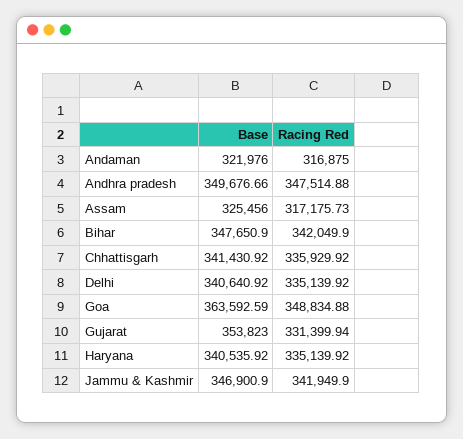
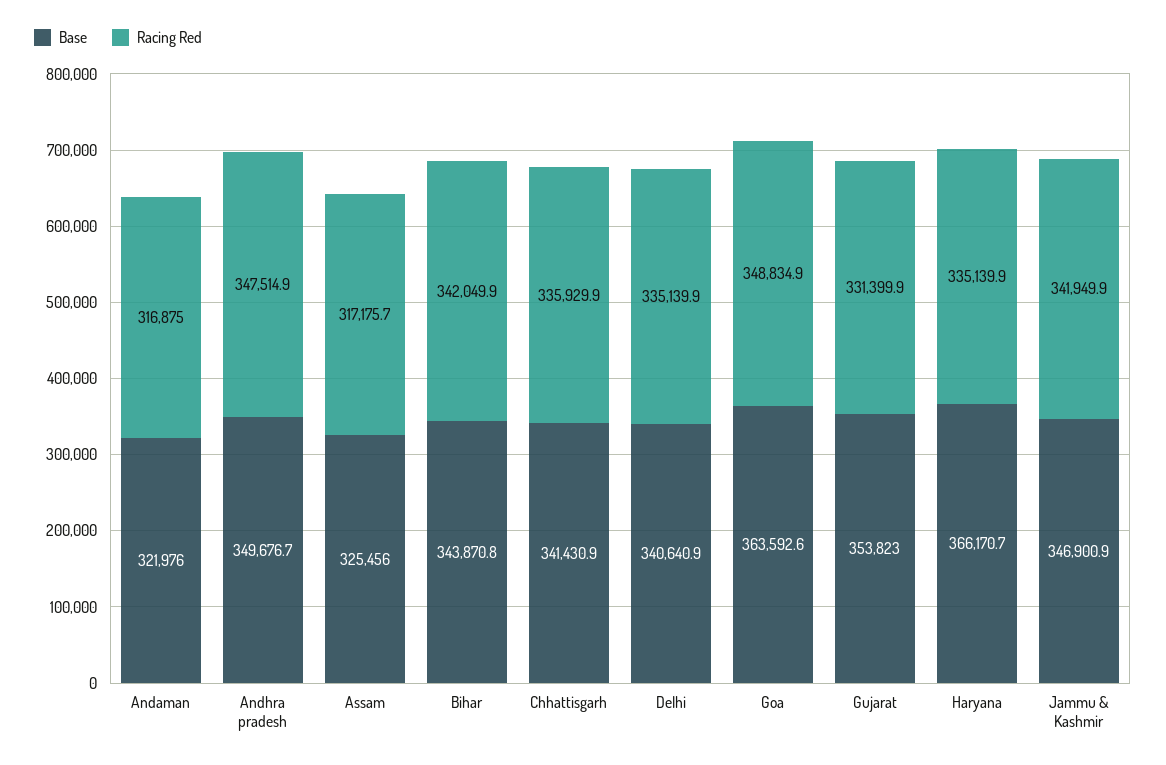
Base, Bihar: 347650.9 -> 343870.8
Base, Haryana: 340535.92 -> 366170.7

